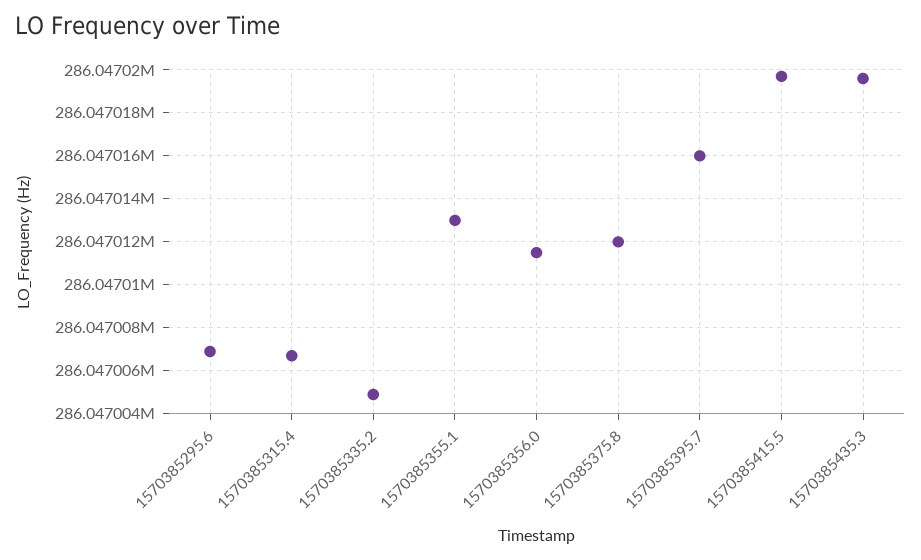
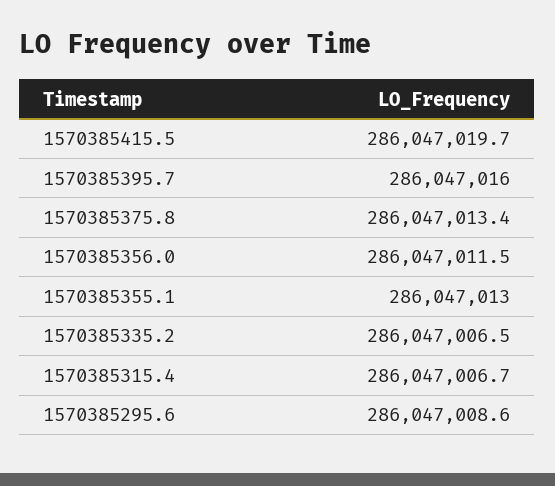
1570385295.6: 286047007 -> 286047008.6
1570385335.2: 286047005 -> 286047006.5
1570385375.8: 286047012 -> 286047013.4
1570385435.3: 286047019.5 -> none

